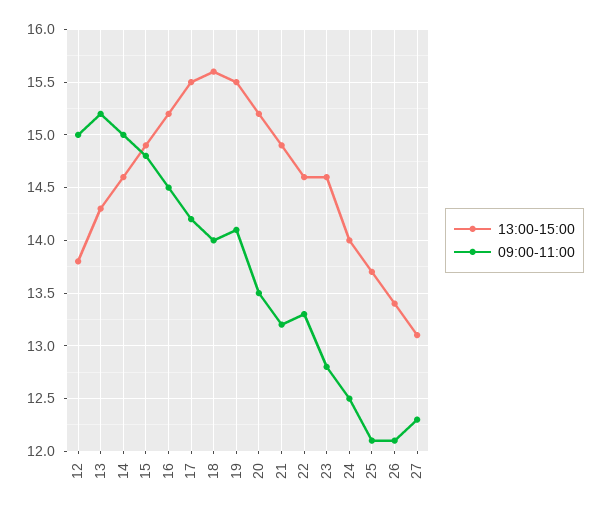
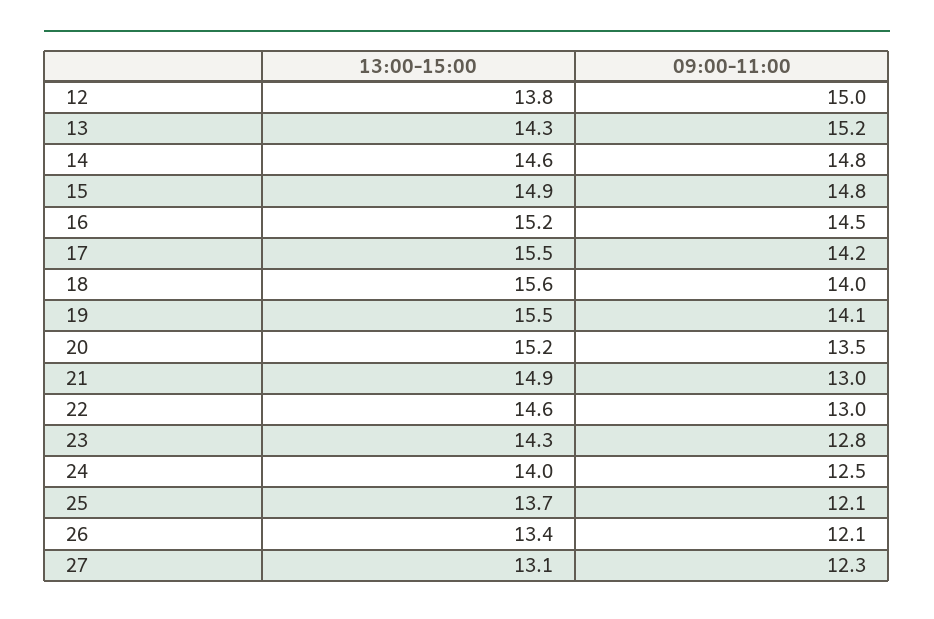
09:00-11:00, 14: 15 -> 14.8
09:00-11:00, 21: 13.2 -> 13
09:00-11:00, 22: 13.3 -> 13
13:00-15:00, 23: 14.6 -> 14.3

